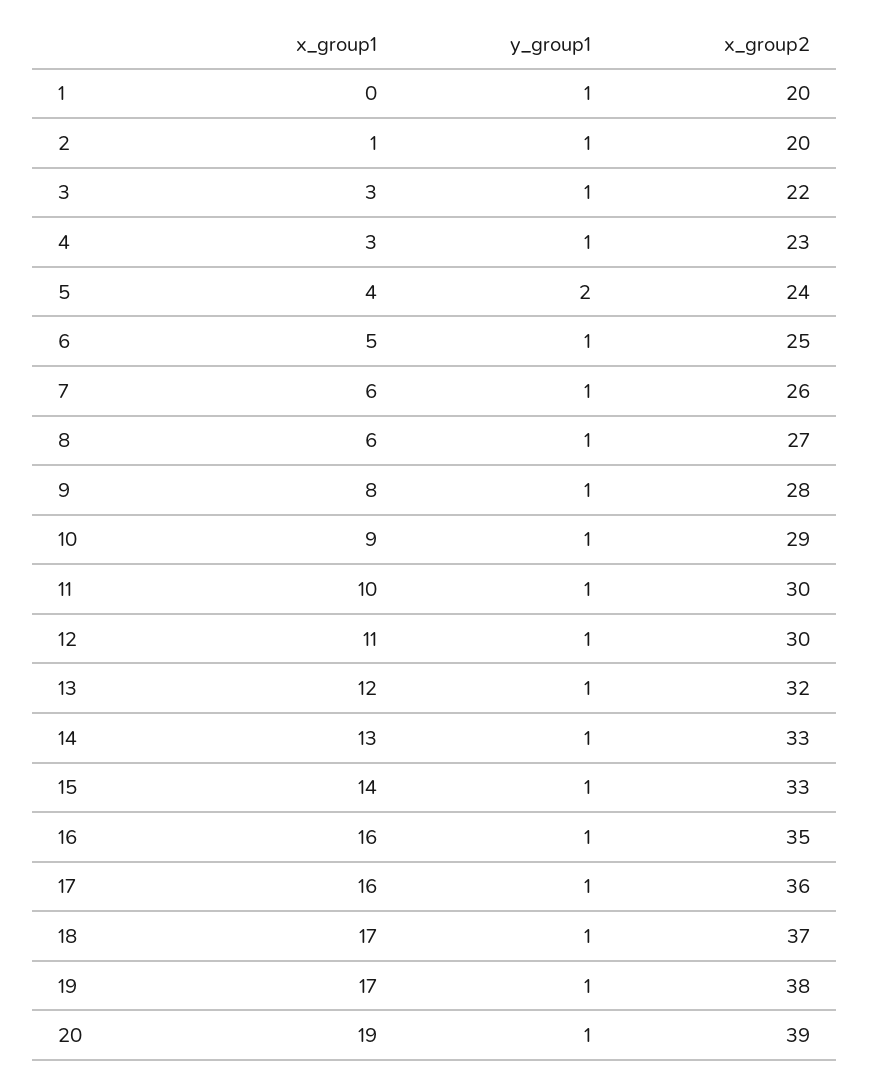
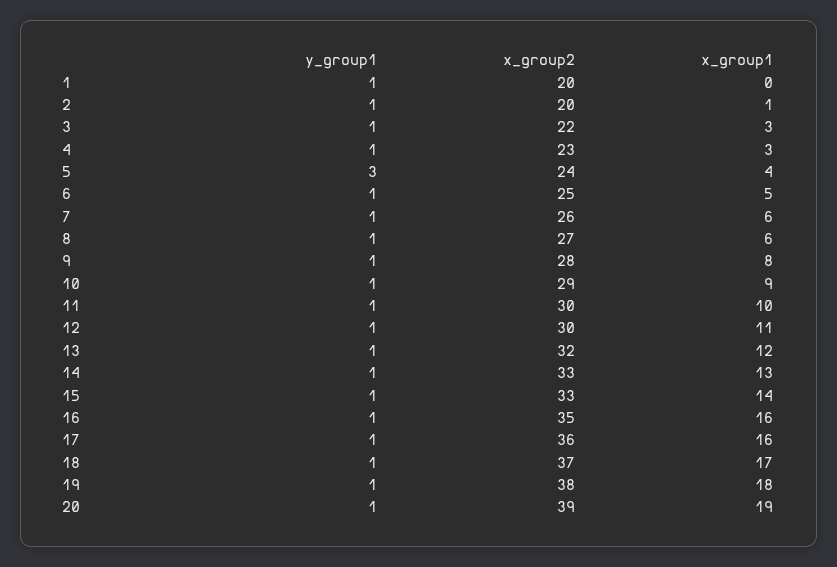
y_group1, 5: 2 -> 3
x_group1, 19: 17 -> 18

